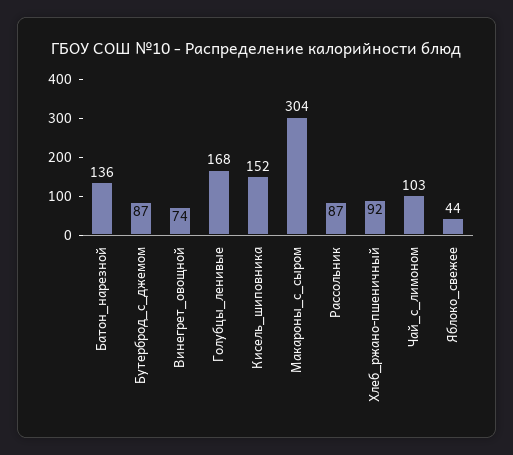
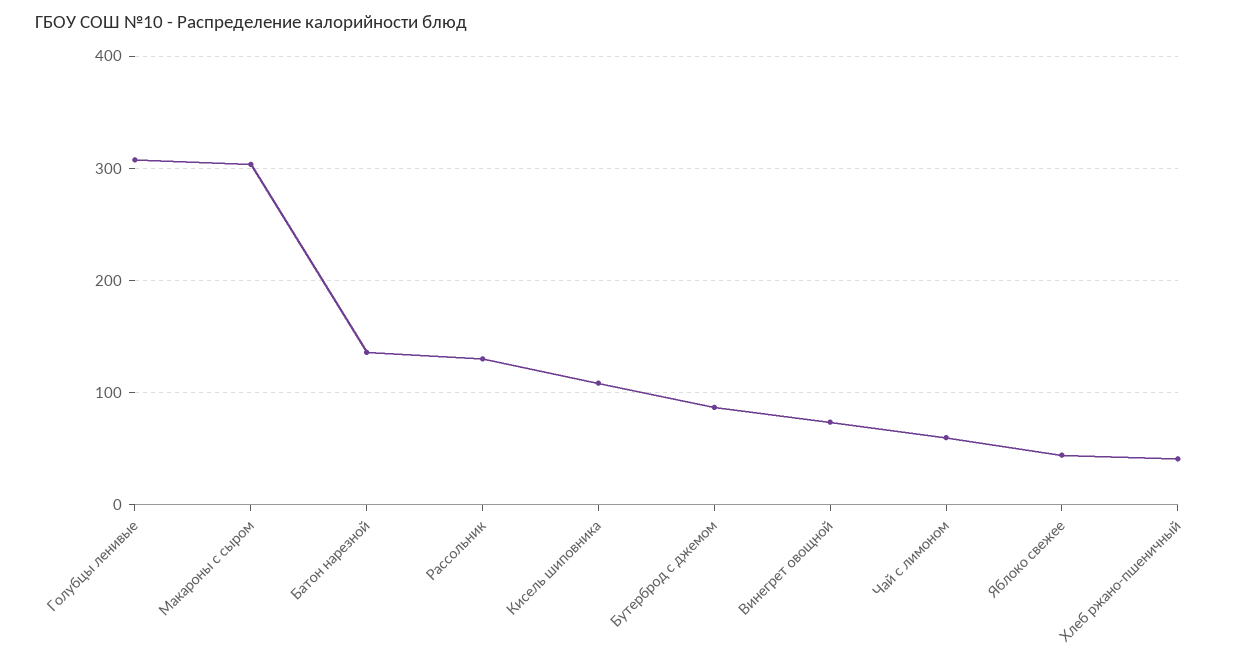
Голубцы_ленивые: 168 -> 310
Кисель_шиповника: 152 -> 110
Рассольник: 87 -> 130
Хлеб_ржано-пшеничный: 92 -> 40
Чай_с_лимоном: 103 -> 60

